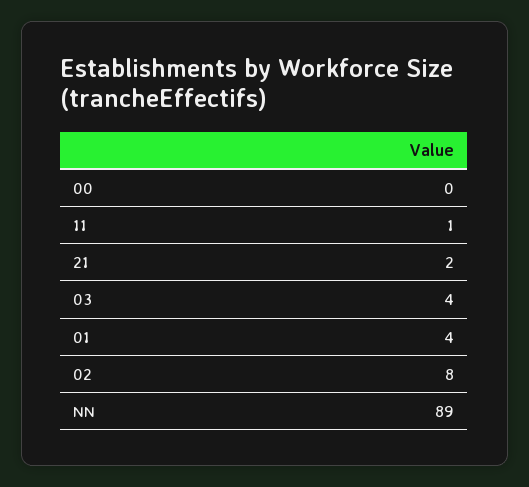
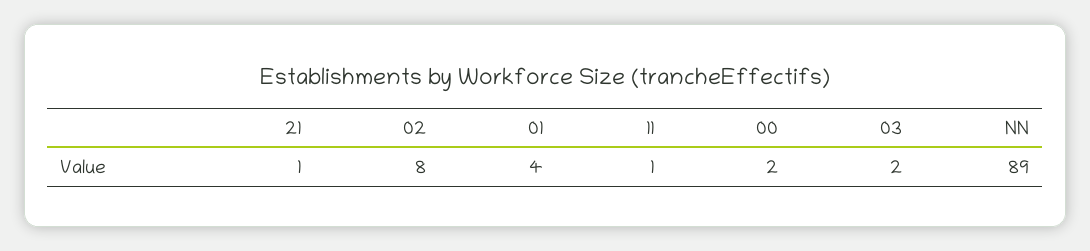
00: 0 -> 2
21: 2 -> 1
03: 4 -> 2

